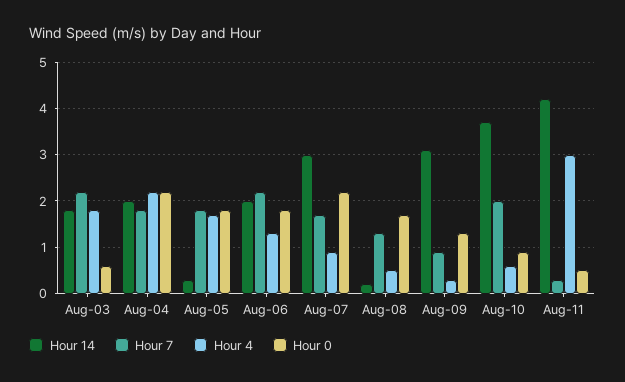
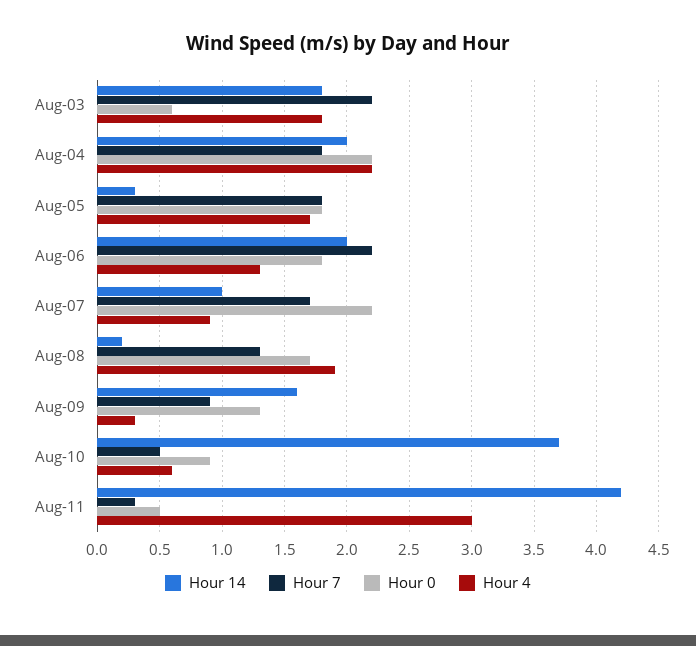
Hour 14, Aug-07: 3 -> 1
Hour 4, Aug-08: 0.5 -> 1.9
Hour 14, Aug-09: 3 -> 1.6
Hour 7, Aug-10: 2 -> 0.5

